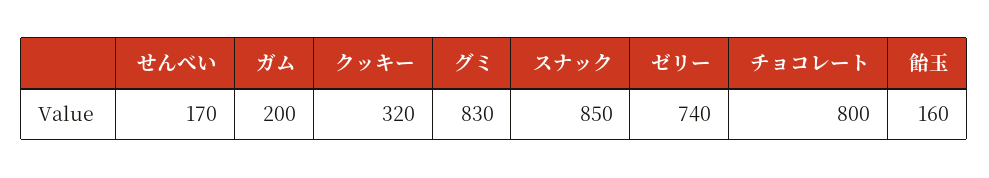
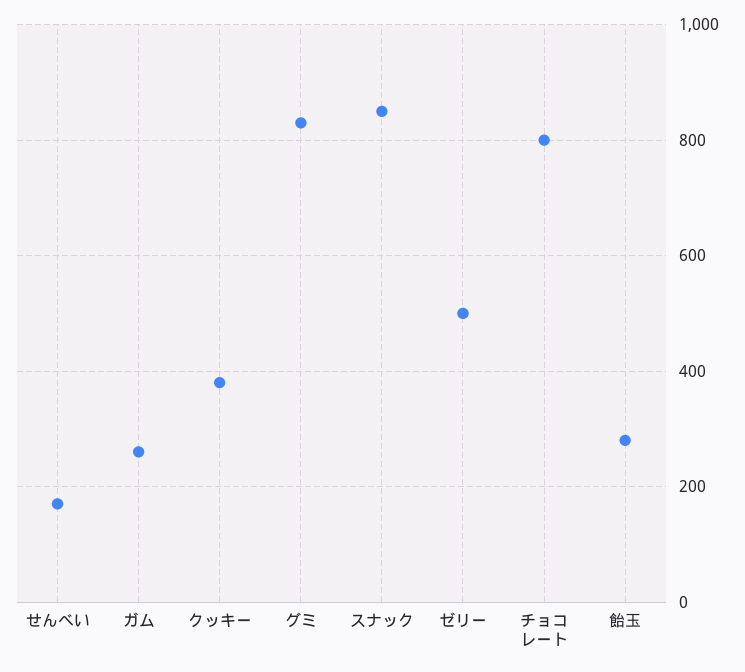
ガム: 200 -> 260
クッキー: 320 -> 380
ゼリー: 740 -> 500
飴玉: 160 -> 280

